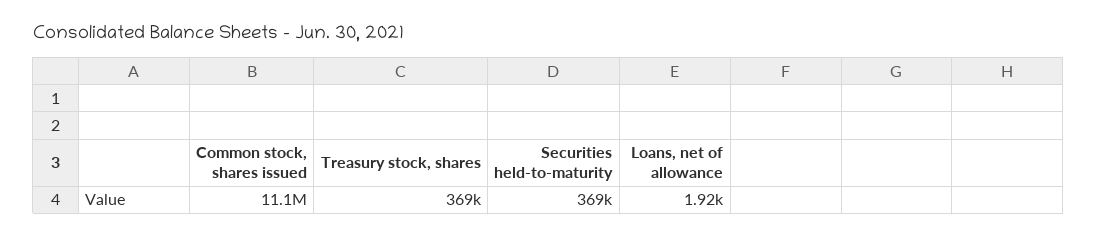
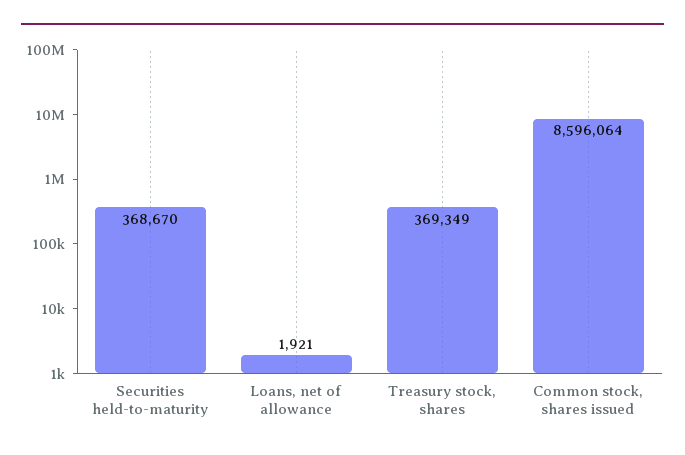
Common stock, shares issued: 11100000 -> 8596064

